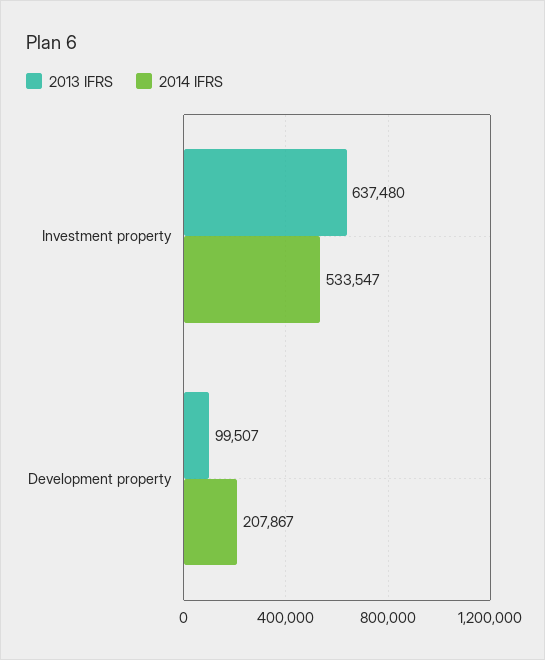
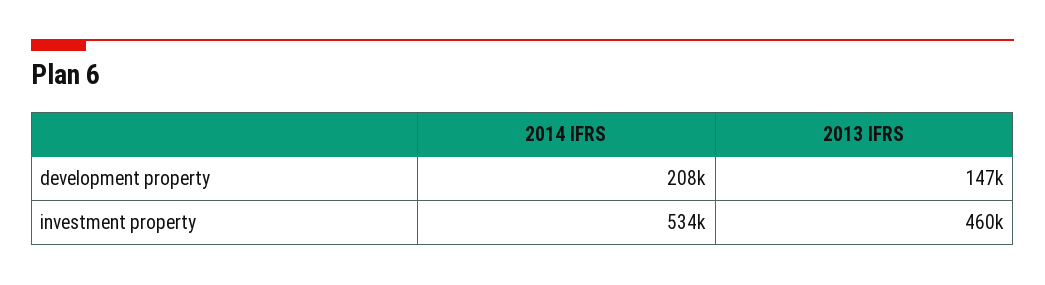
2013 IFRS, Investment property: 637480 -> 460000
2013 IFRS, Development property: 99507 -> 147000

